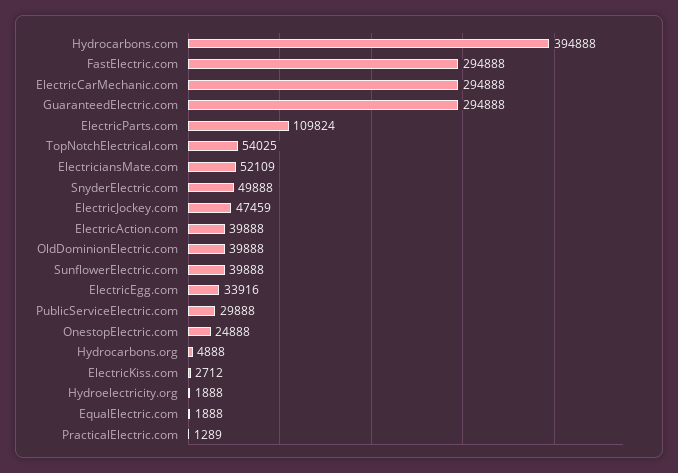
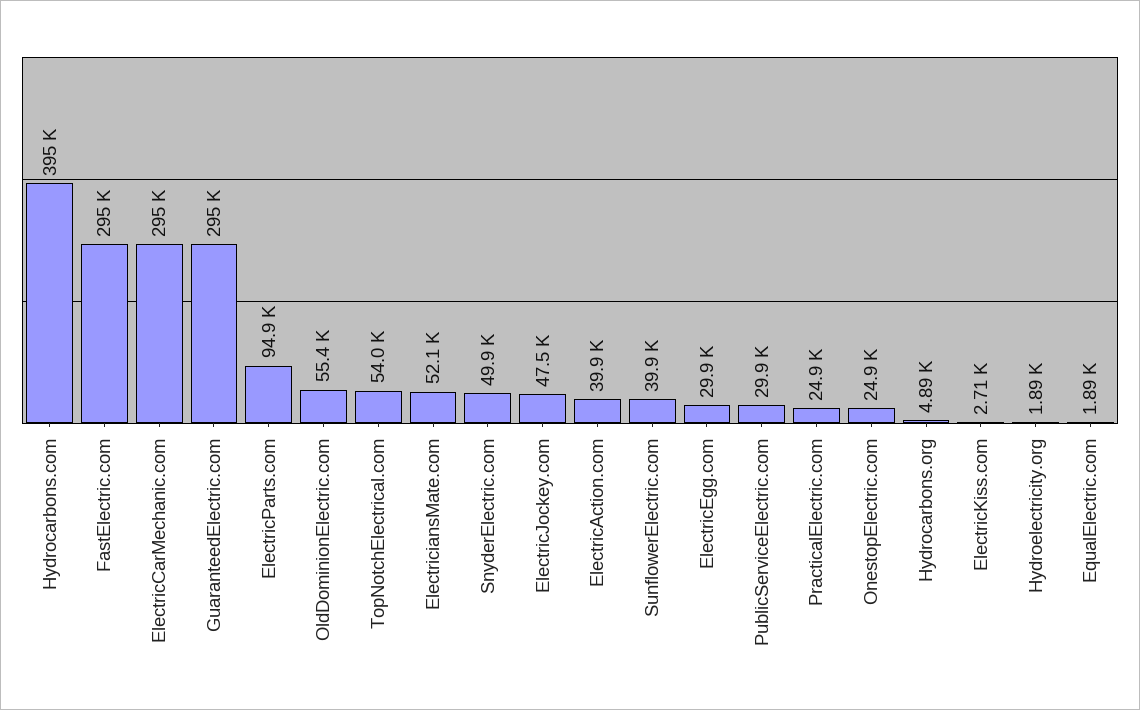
ElectricParts.com: 109824 -> 94900
OldDominionElectric.com: 39888 -> 55400
ElectricEgg.com: 33916 -> 29900
PracticalElectric.com: 1289 -> 24900

